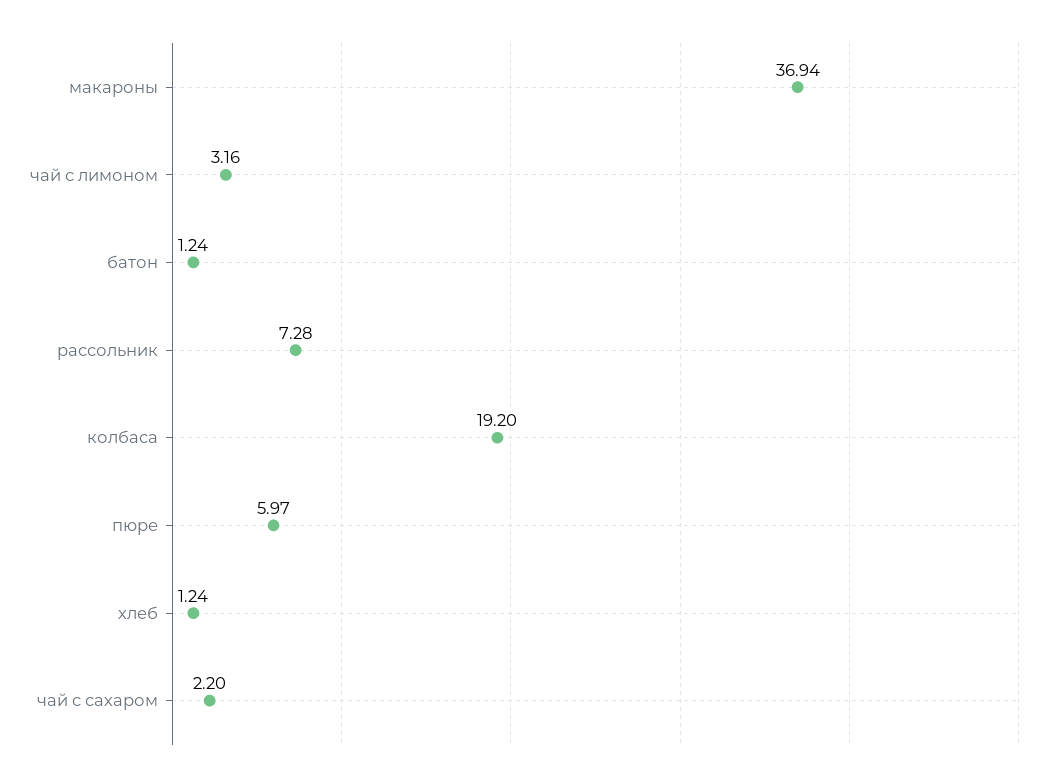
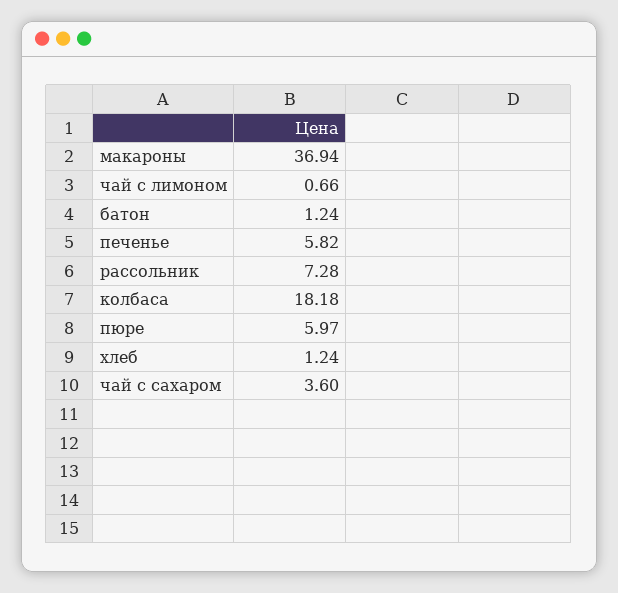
чай с лимоном: 3.16 -> 0.66
колбаса: 19.2 -> 18.18
чай с сахаром: 2.2 -> 3.6
печенье: none -> 5.82

